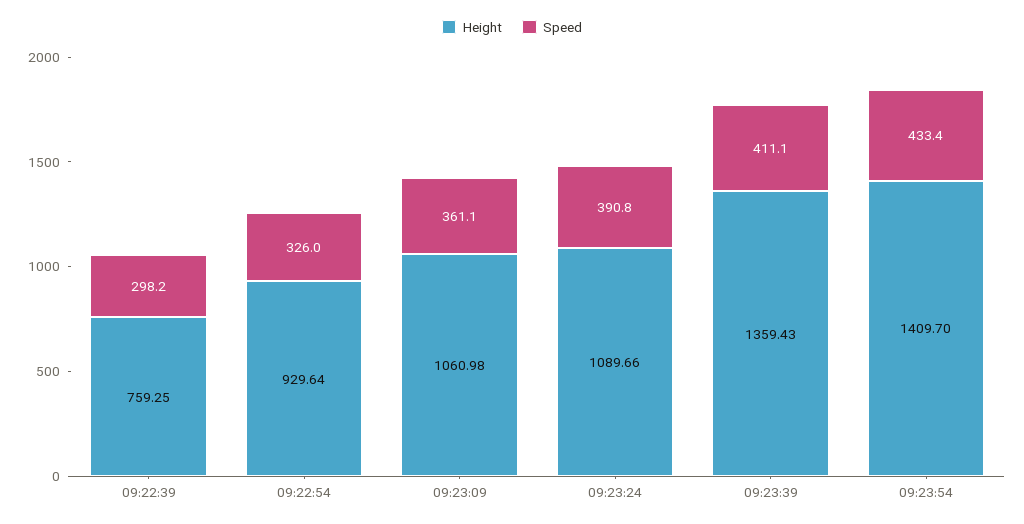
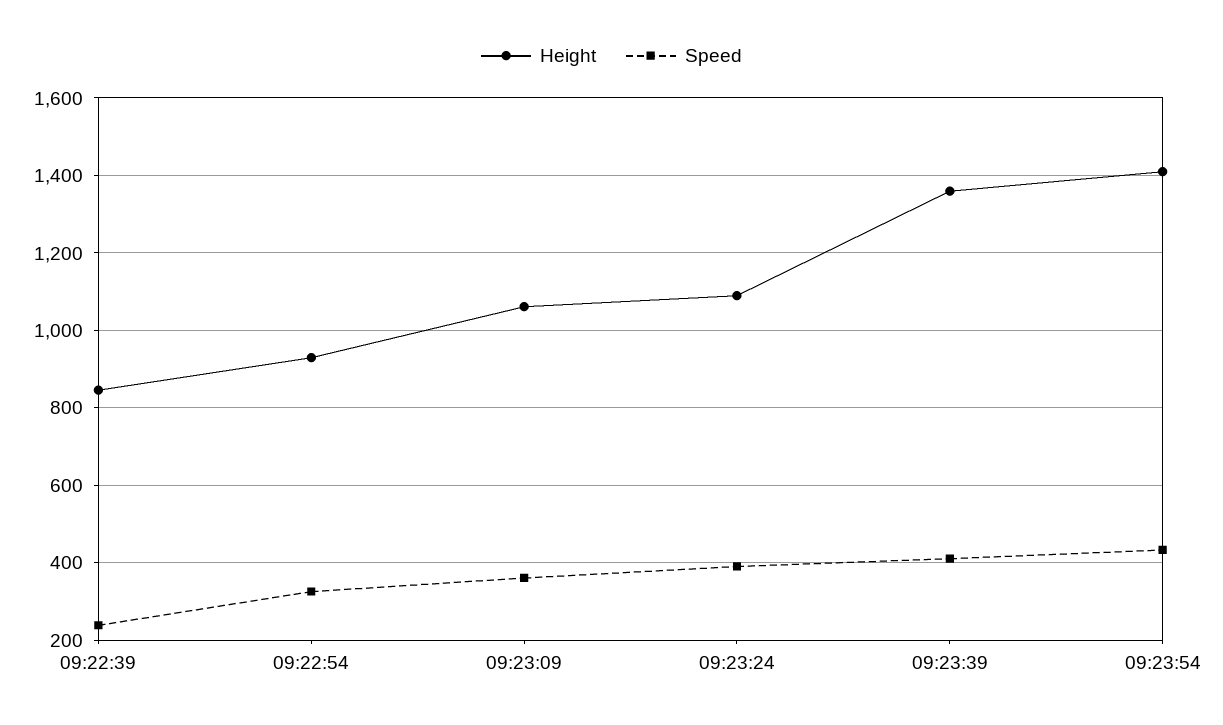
Height, 09:22:39: 759.25 -> 840
Speed, 09:22:39: 298.2 -> 240

